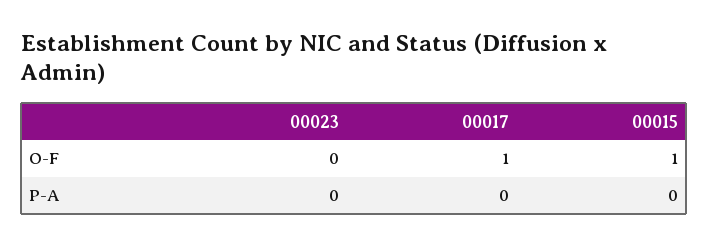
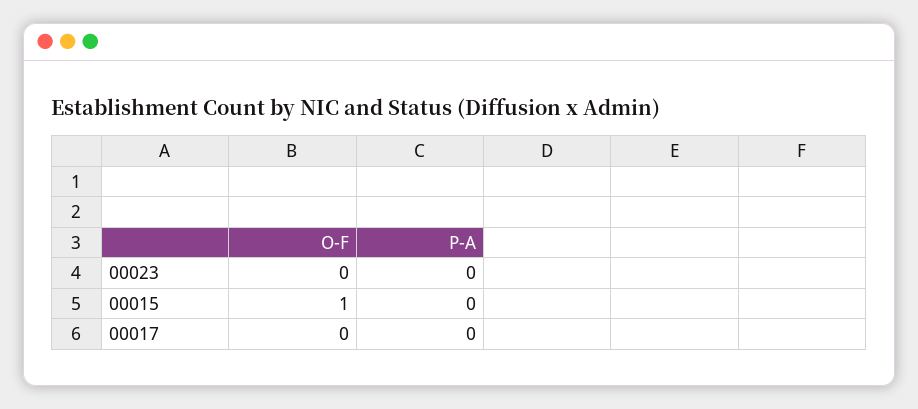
00017, O-F: 1 -> 0

